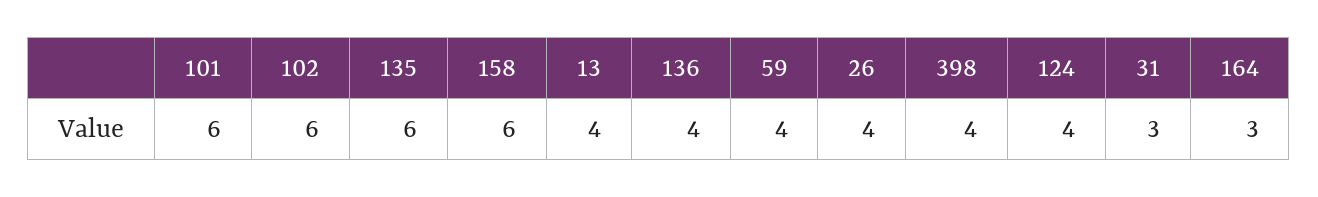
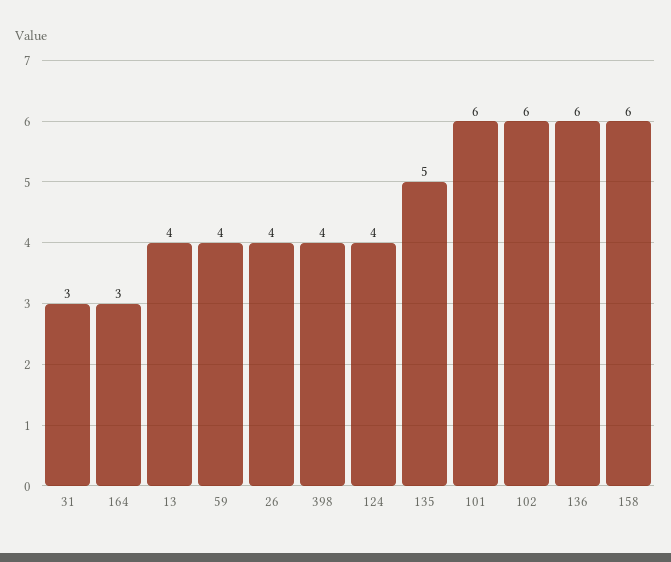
135: 6 -> 5
136: 4 -> 6

